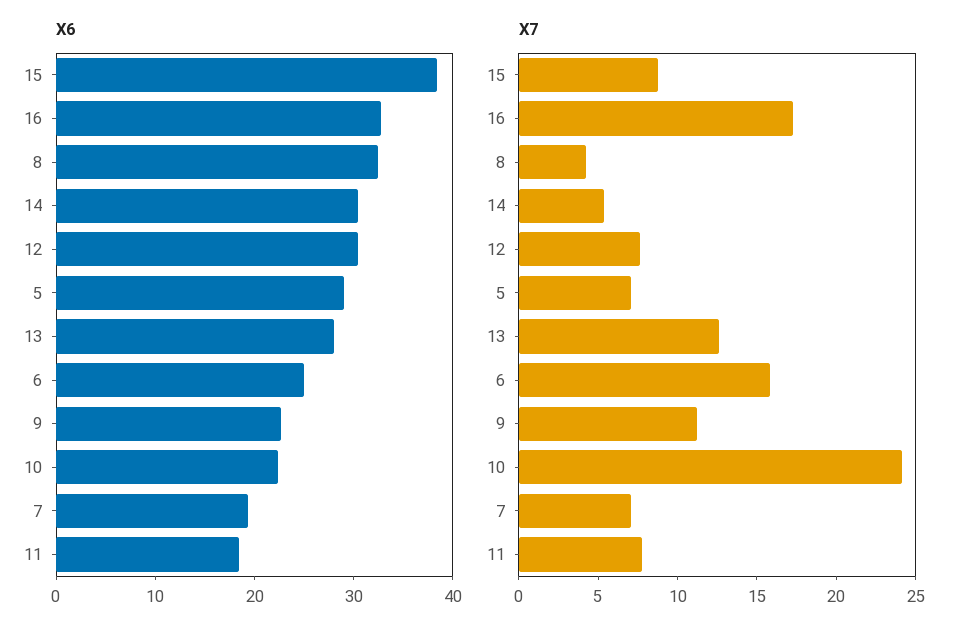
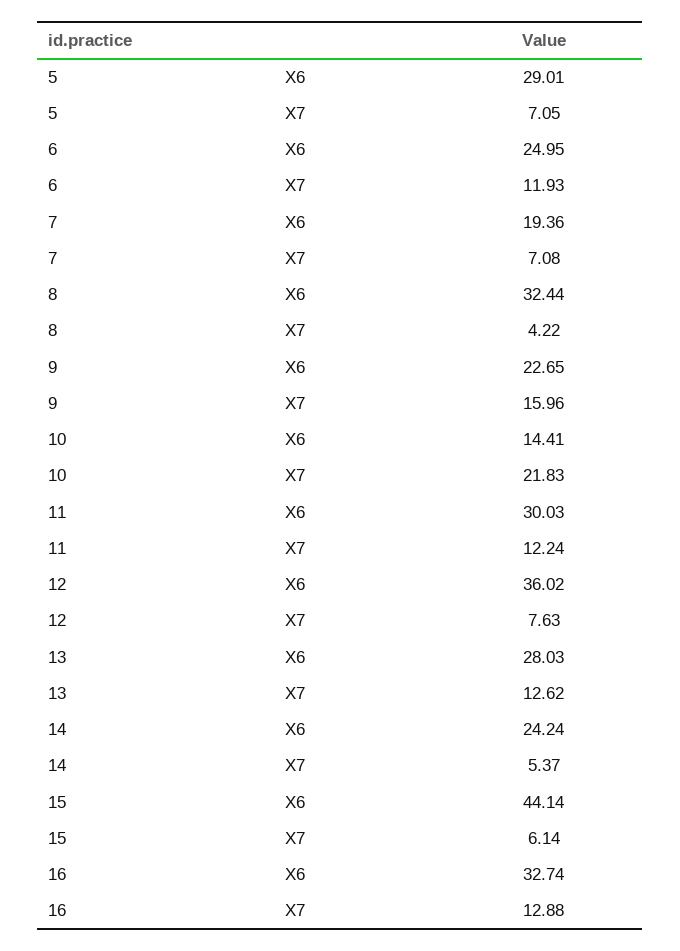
X6, 15: 38 -> 44.14
X6, 14: 30 -> 24.24
X6, 12: 30 -> 36.02
X6, 10: 22 -> 14.41
X6, 11: 18 -> 30.03
X7, 15: 9 -> 6.14
X7, 16: 17 -> 12.88
X7, 6: 16 -> 11.93
X7, 9: 11 -> 15.96
X7, 10: 24 -> 21.83
X7, 11: 8 -> 12.24

